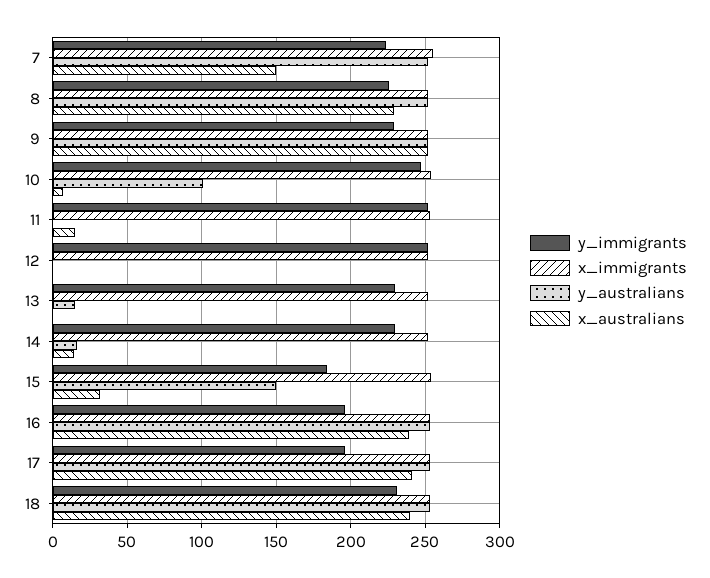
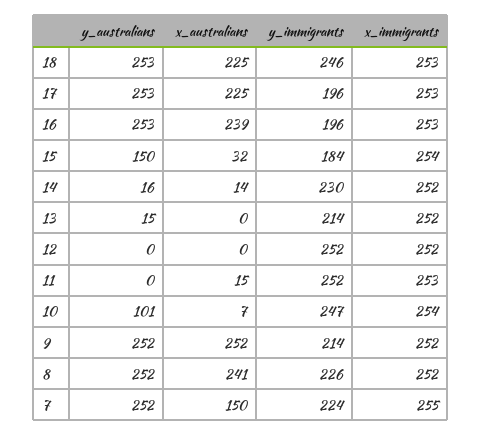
x_australians, 8: 230 -> 241
y_immigrants, 9: 230 -> 214
y_immigrants, 13: 230 -> 214
x_australians, 17: 240 -> 225
y_immigrants, 18: 230 -> 246
x_australians, 18: 240 -> 225

